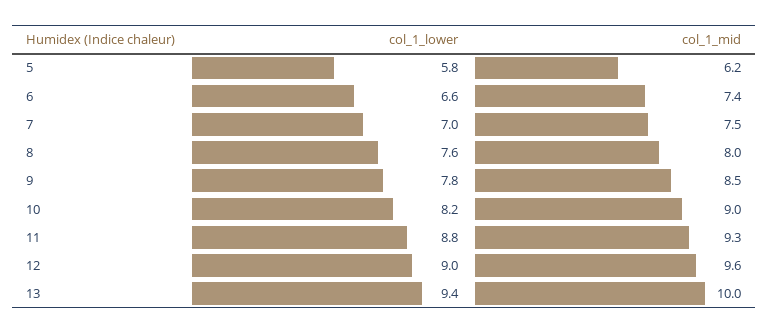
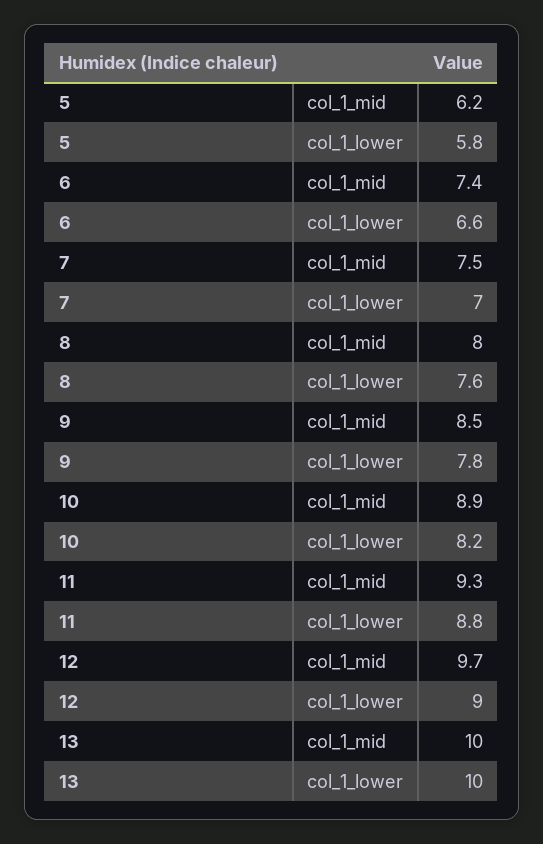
col_1_mid, 10: 9 -> 8.9
col_1_mid, 12: 9.6 -> 9.7
col_1_lower, 13: 9.4 -> 10

